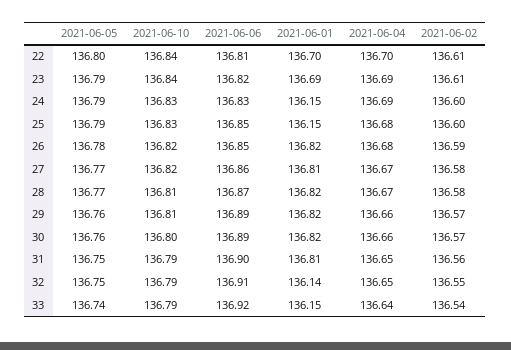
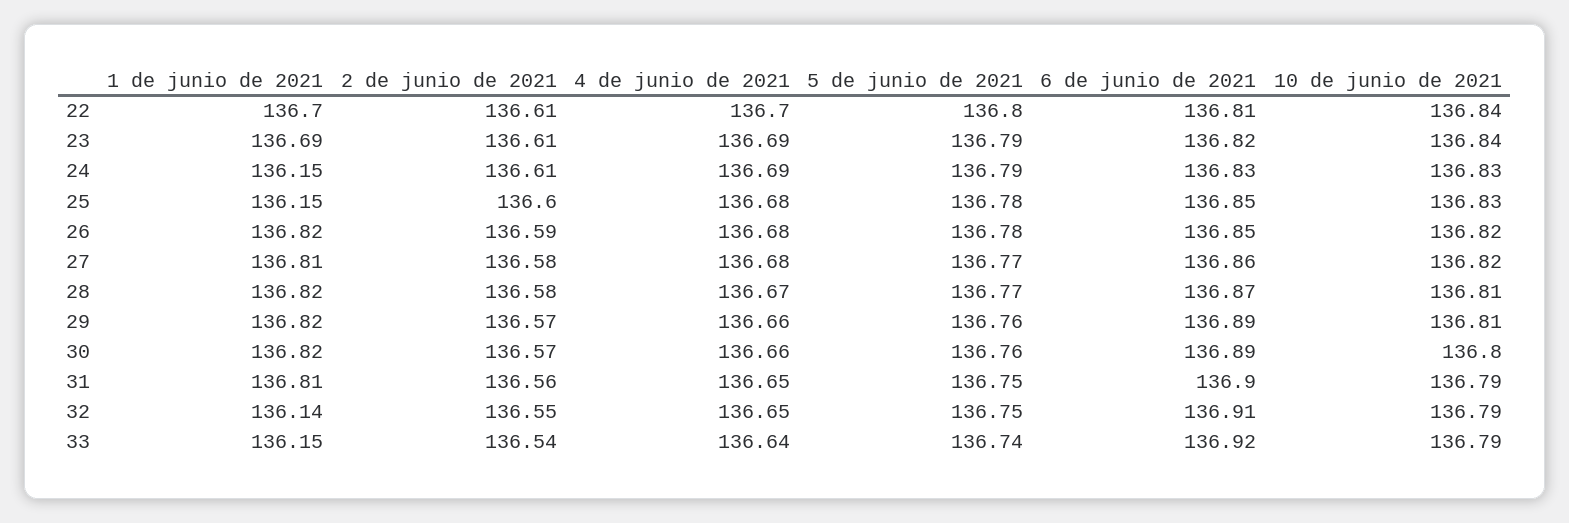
2021-06-02, 24: 136.6 -> 136.61
2021-06-05, 25: 136.79 -> 136.78
2021-06-04, 27: 136.67 -> 136.68

